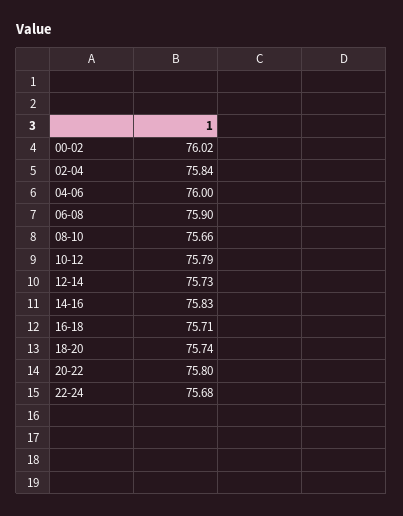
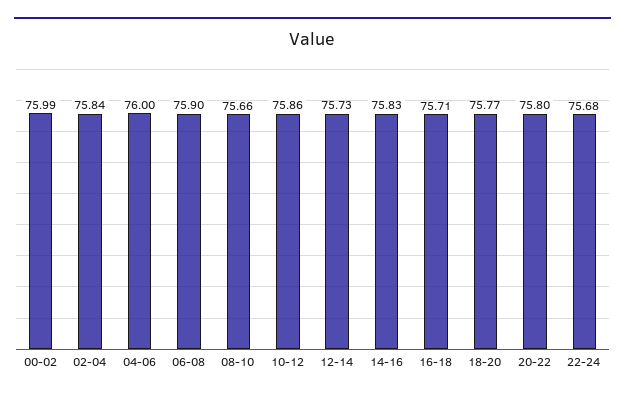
00-02: 76.02 -> 75.99
10-12: 75.79 -> 75.86
18-20: 75.74 -> 75.77

